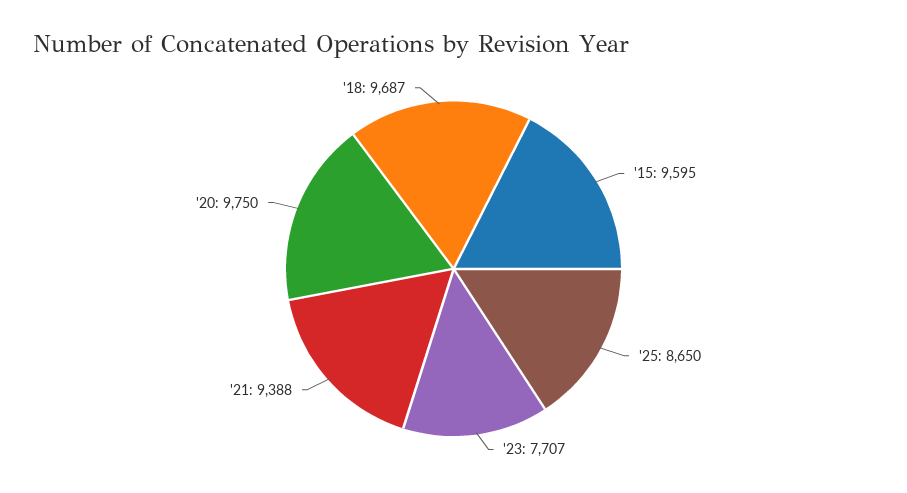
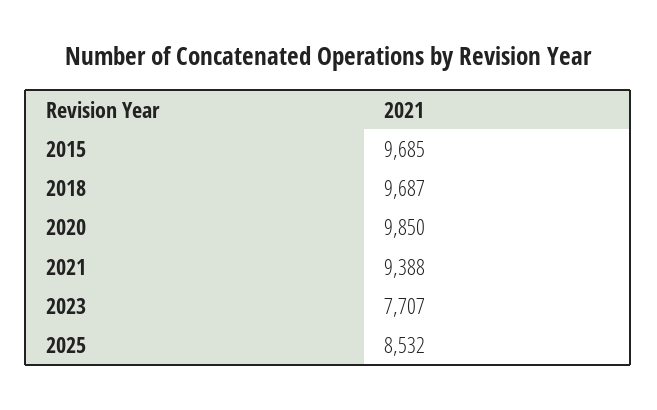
'15: 9595 -> 9685
'25: 8650 -> 8532
'20: 9750 -> 9850

